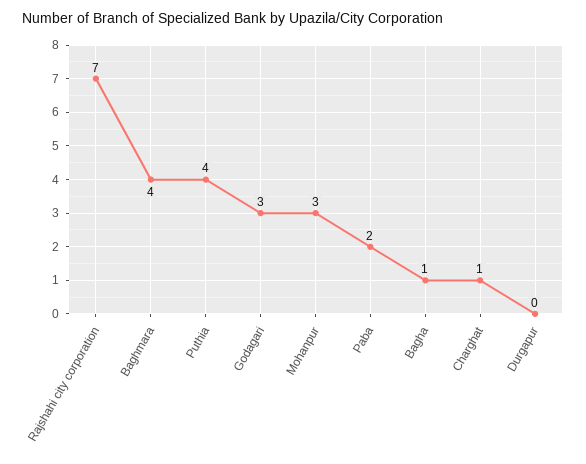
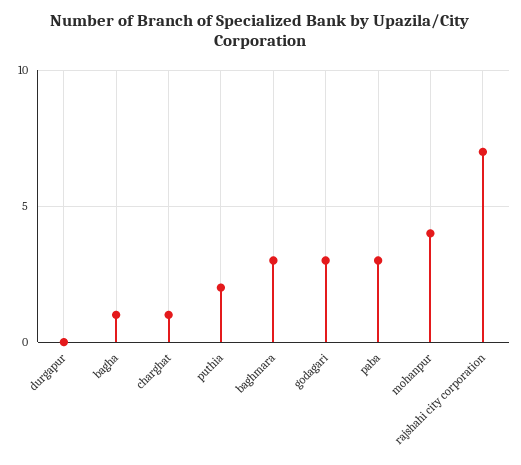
Baghmara: 4 -> 3
Puthia: 4 -> 2
Mohanpur: 3 -> 4
Paba: 2 -> 3

